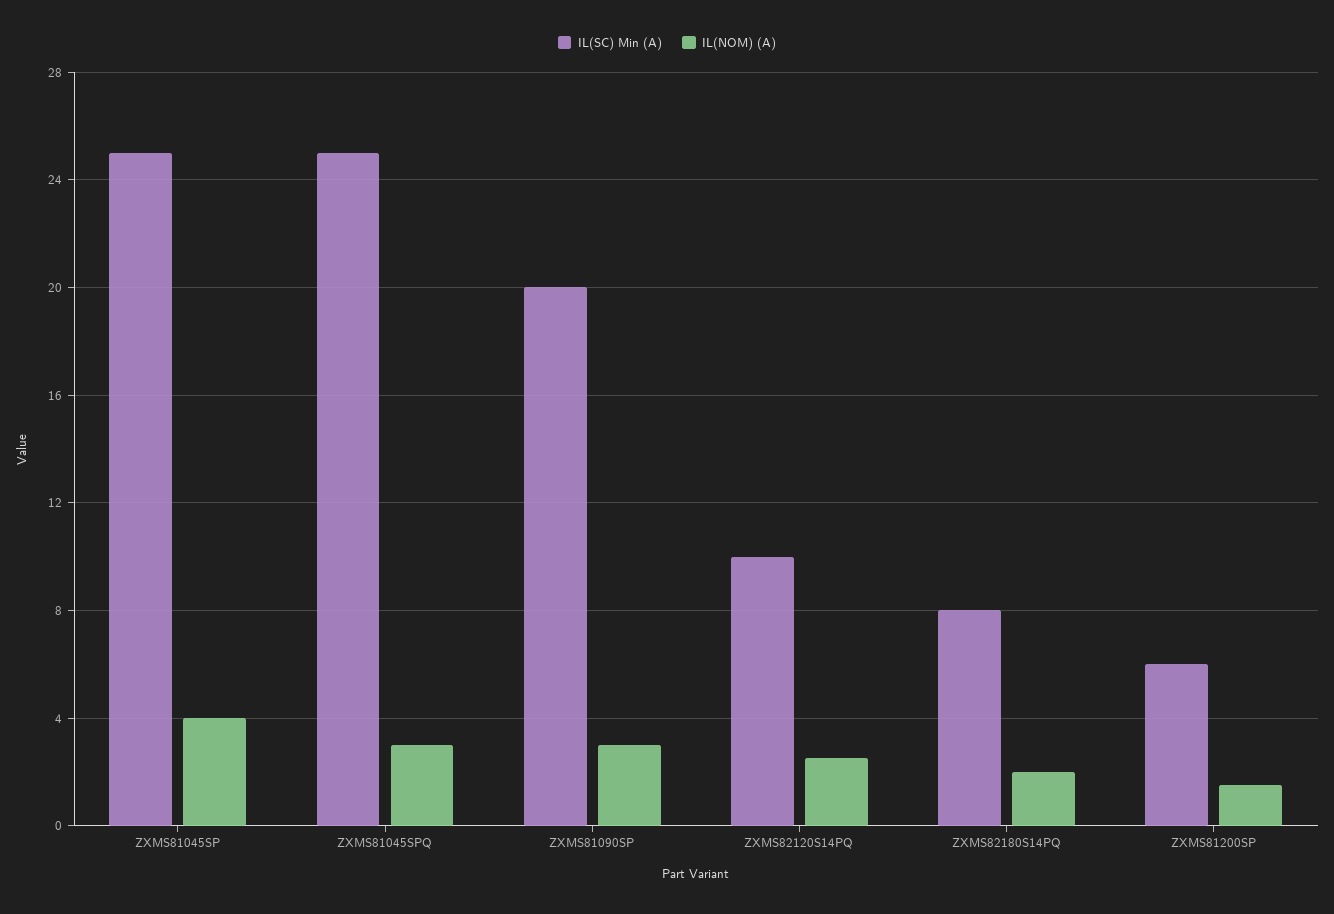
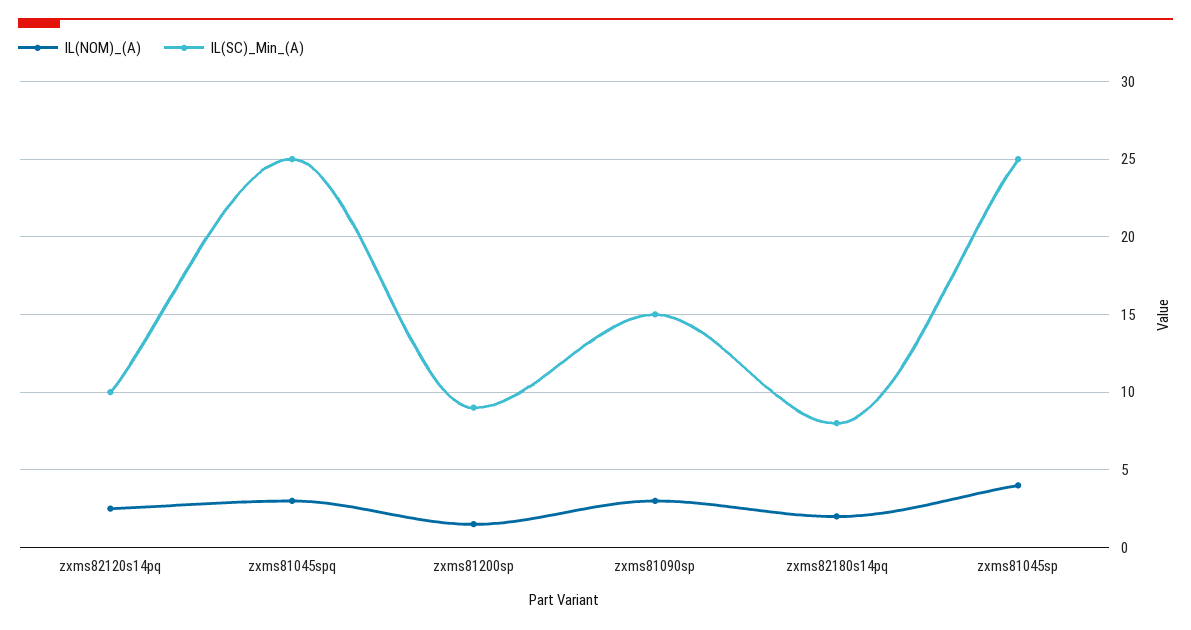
IL(SC) Min (A), ZXMS81090SP: 20 -> 15
IL(SC) Min (A), ZXMS81200SP: 6 -> 9

